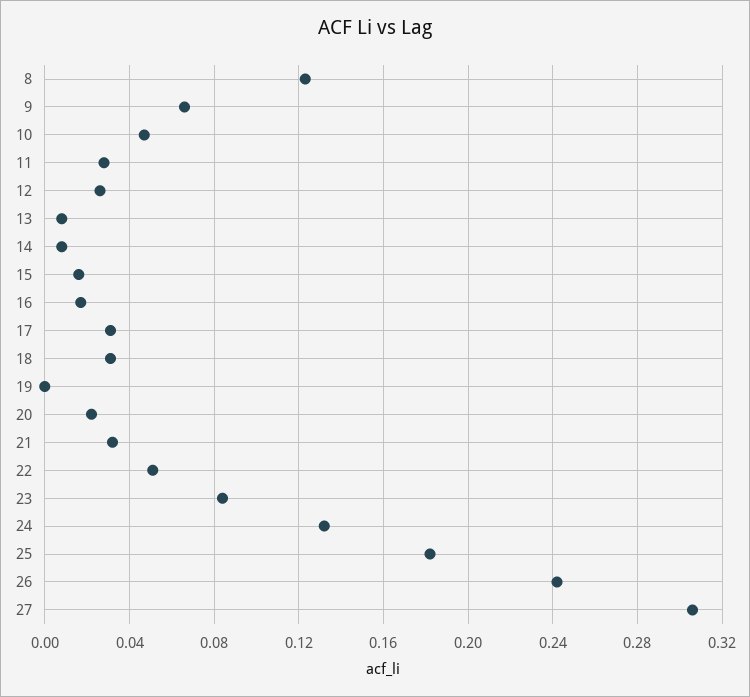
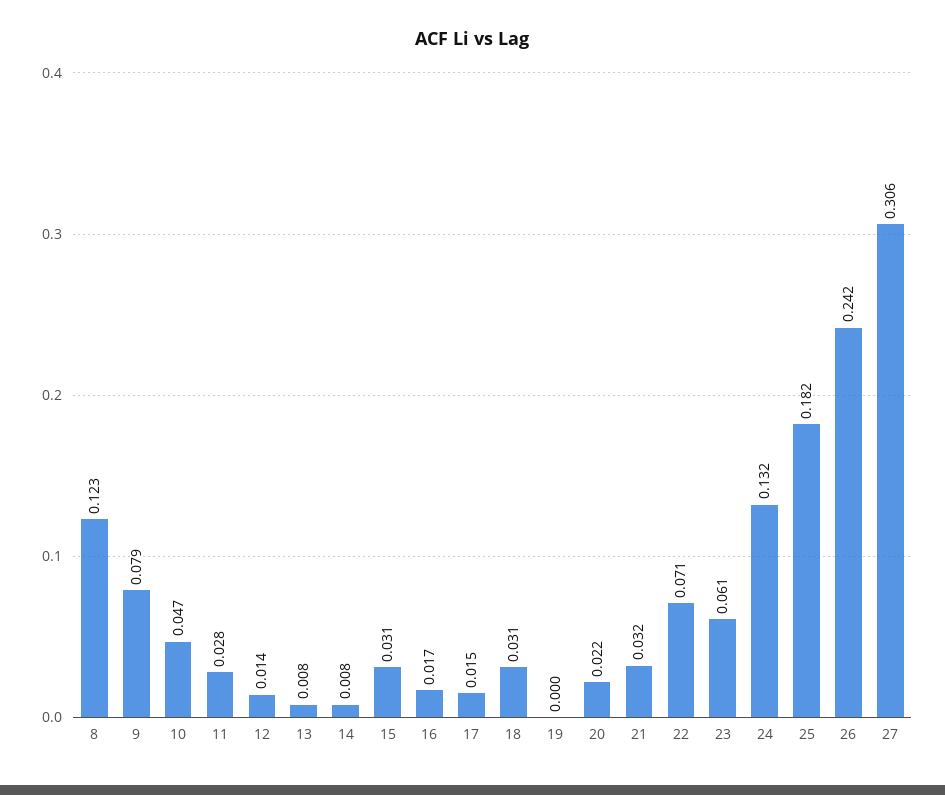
9: 0.065 -> 0.079
12: 0.025 -> 0.014
15: 0.015 -> 0.031
17: 0.03 -> 0.015
22: 0.05 -> 0.071
23: 0.085 -> 0.061

